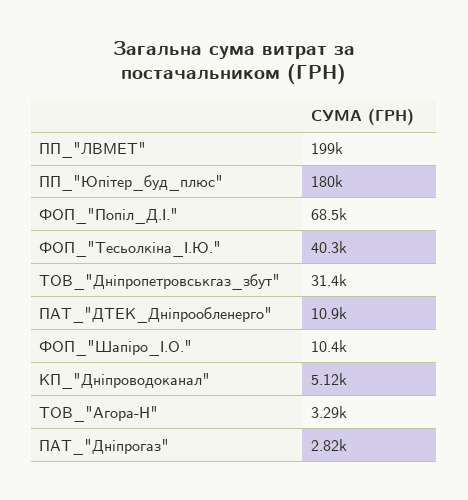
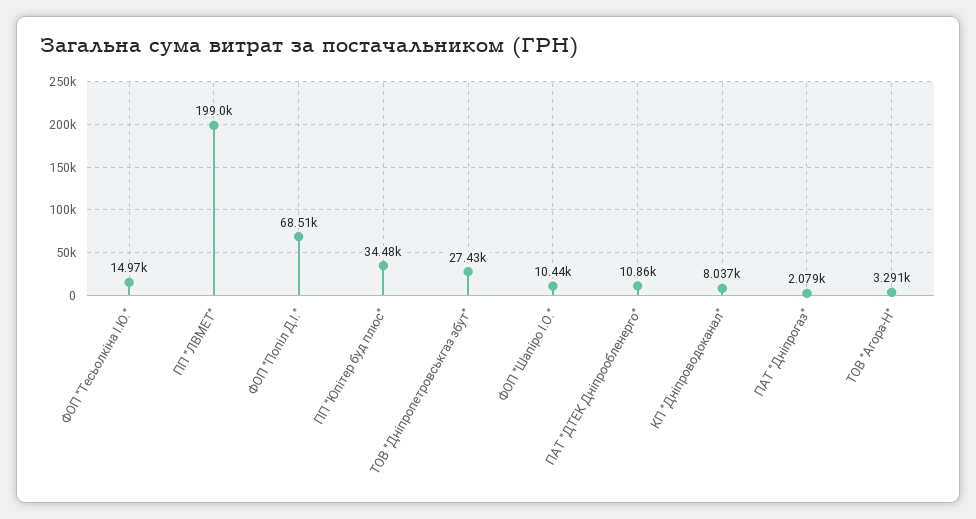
ПП_"Юпітер_буд_плюс": 180000 -> 34480
ФОП_"Тесьолкіна_І.Ю.": 40300 -> 14970
ТОВ_"Дніпропетровськгаз_збут": 31400 -> 27430
КП_"Дніпроводоканал": 5120 -> 8037
ПАТ_"Дніпрогаз": 2820 -> 2079

